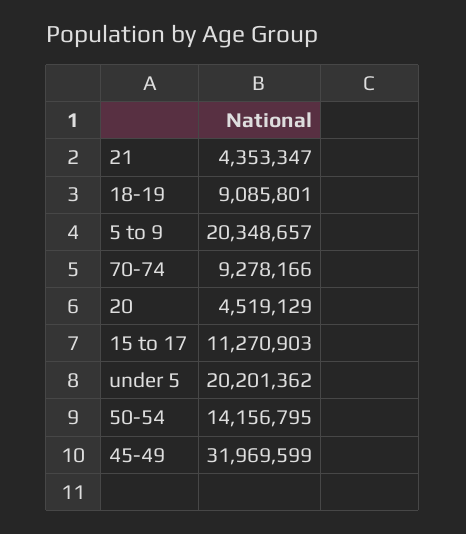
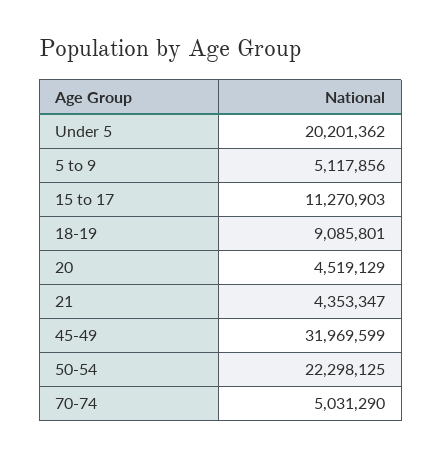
5 to 9: 20348657 -> 5117856
70-74: 9278166 -> 5031290
50-54: 14156795 -> 22298125

